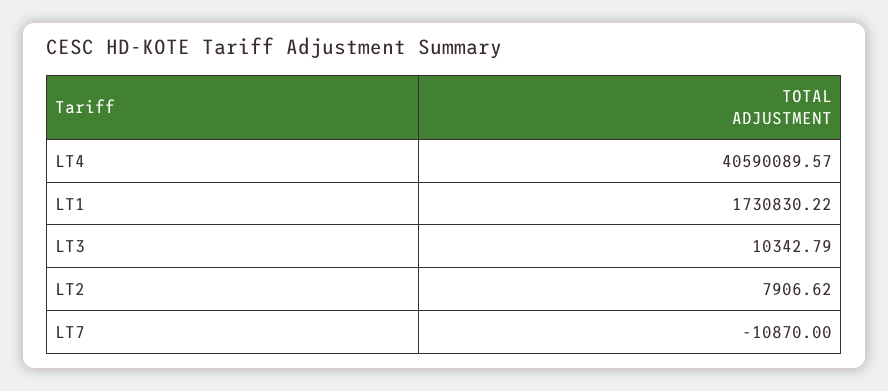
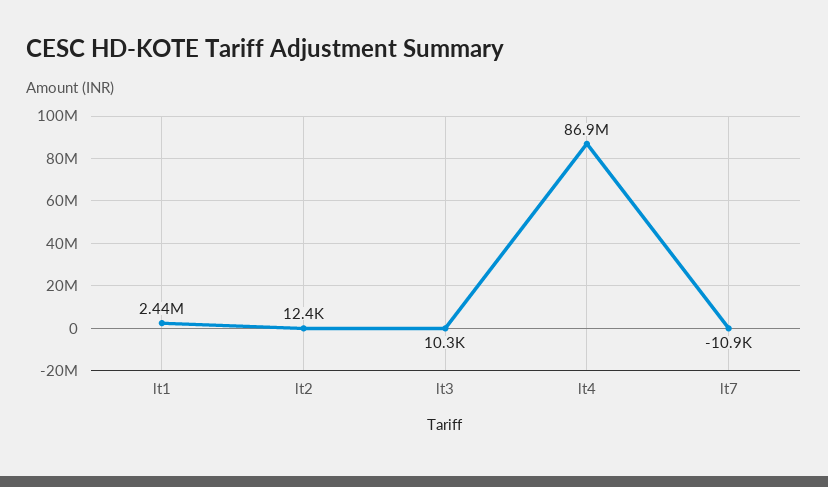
LT4: 40590089.57 -> 86900000
LT1: 1730830.22 -> 2440000
LT2: 7906.62 -> 12400

